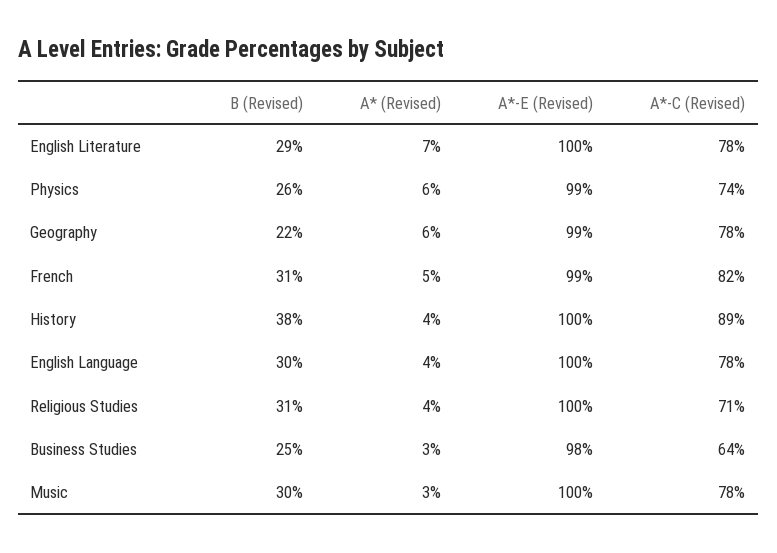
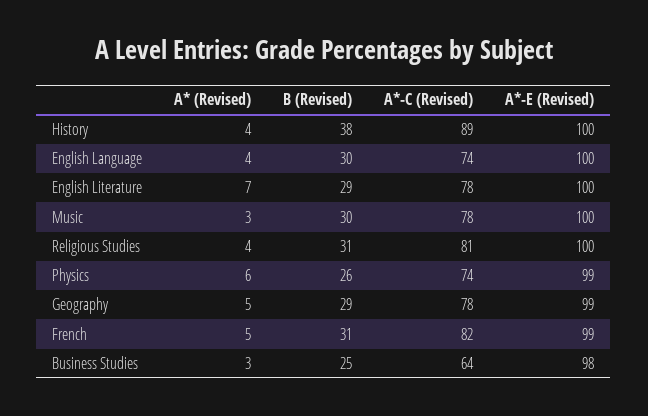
B (Revised), Geography: 22 -> 29
A* (Revised), Geography: 6 -> 5
A*-C (Revised), English Language: 78 -> 74
A*-C (Revised), Religious Studies: 71 -> 81

